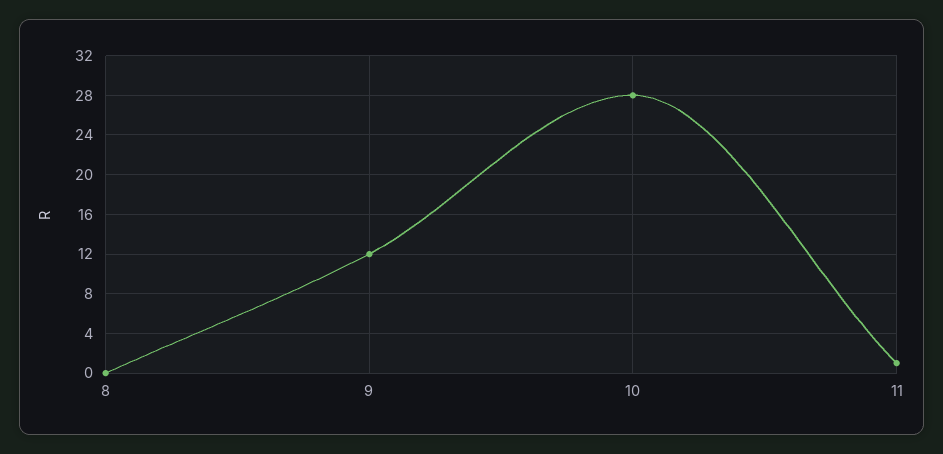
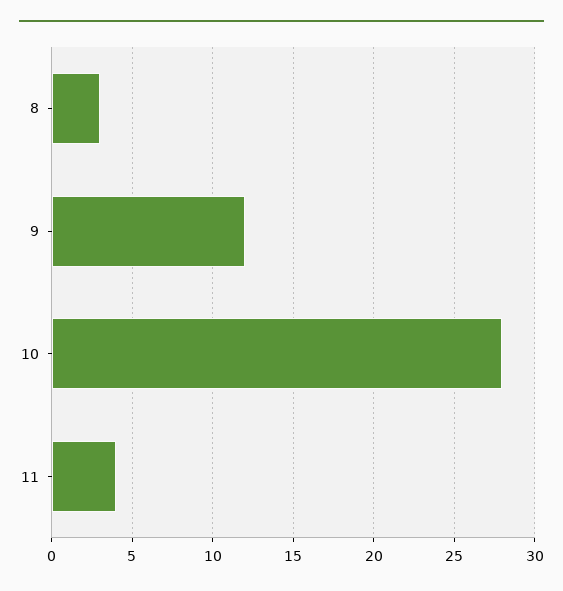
8: 0 -> 3
11: 1 -> 4

